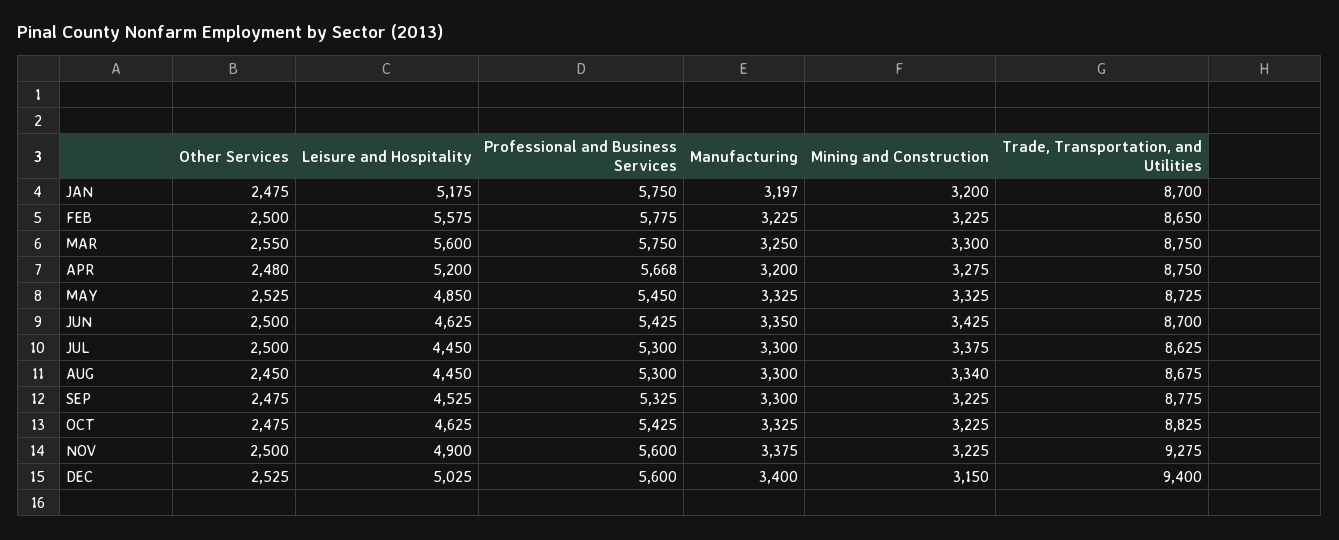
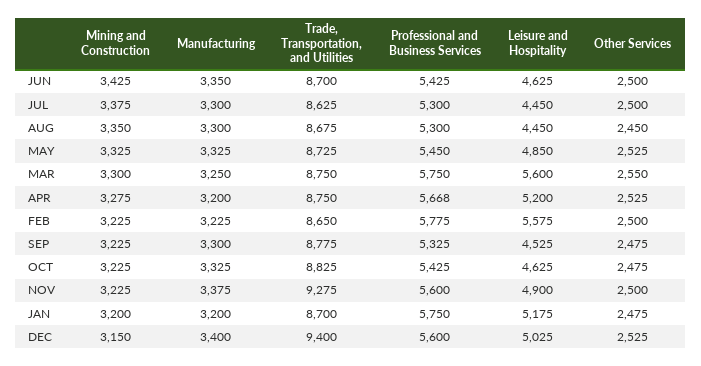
Manufacturing, JAN: 3197 -> 3200
Other Services, APR: 2480 -> 2525
Mining and Construction, AUG: 3340 -> 3350

